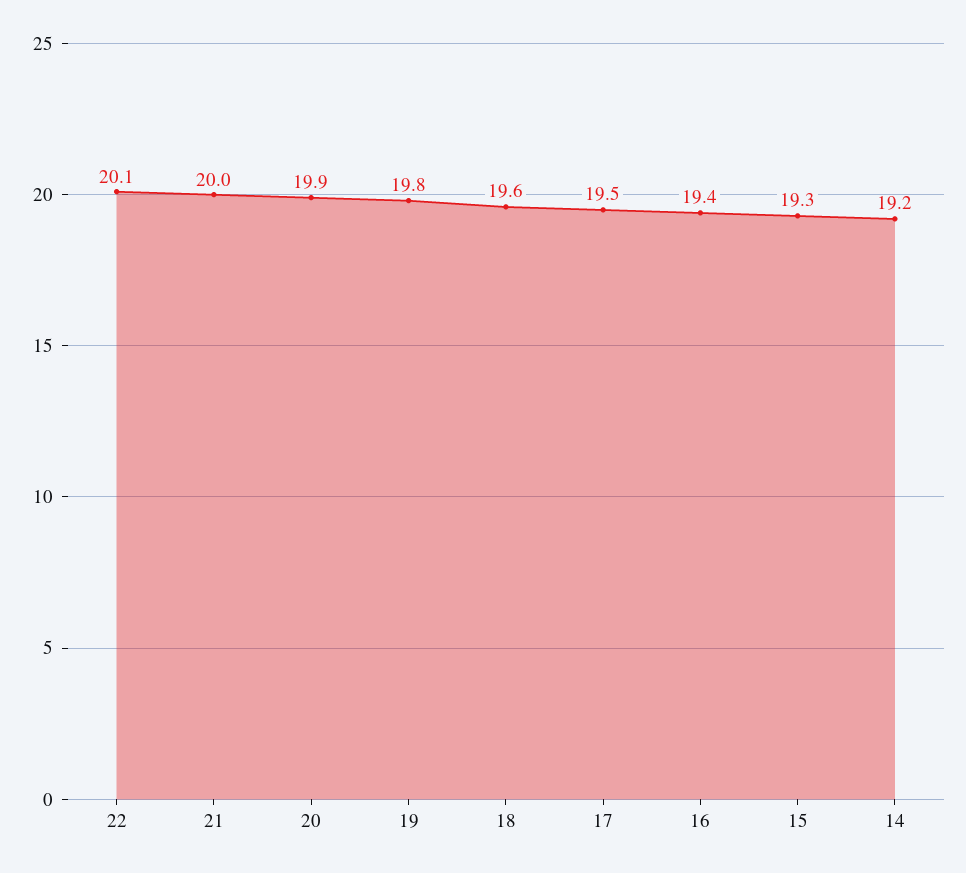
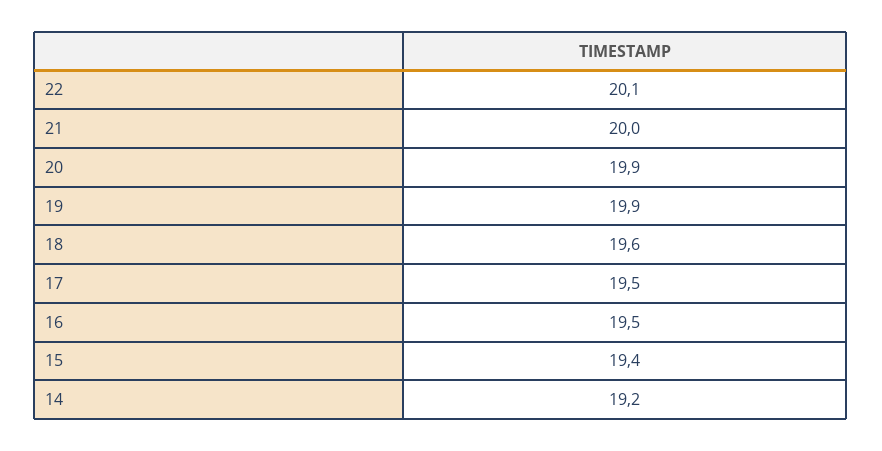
19: 19.8 -> 19.9
16: 19.4 -> 19.5
15: 19.3 -> 19.4

